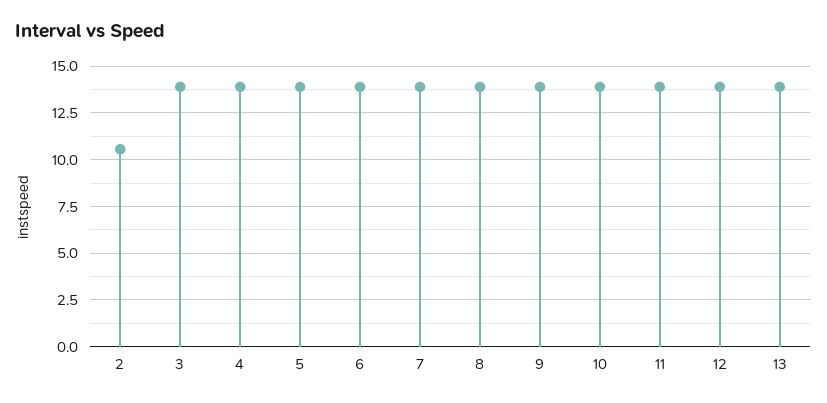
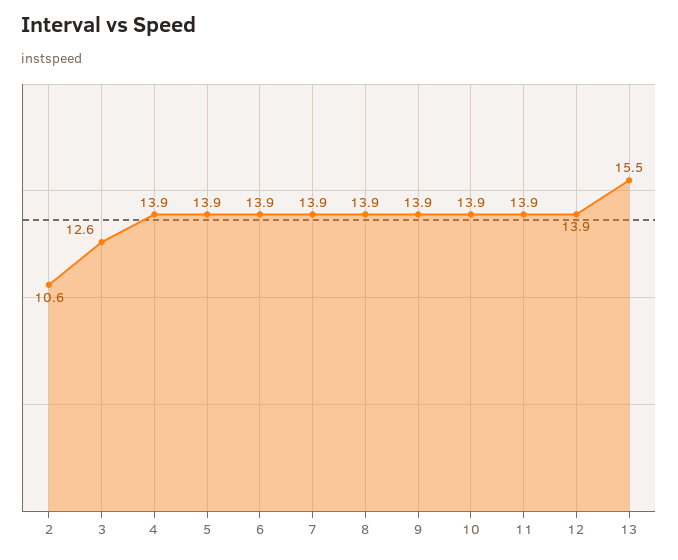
3: 14 -> 12.6
13: 14 -> 15.5

